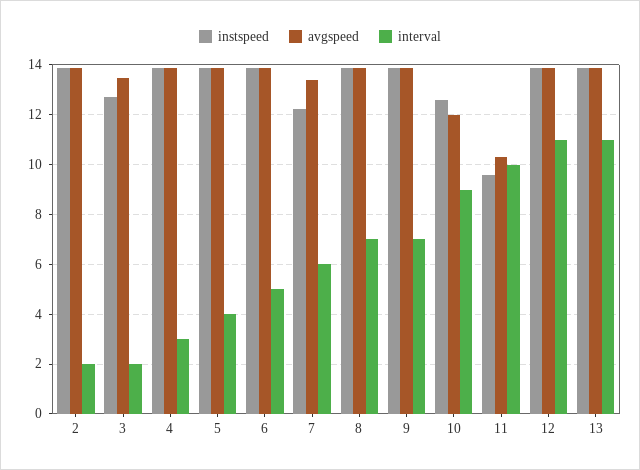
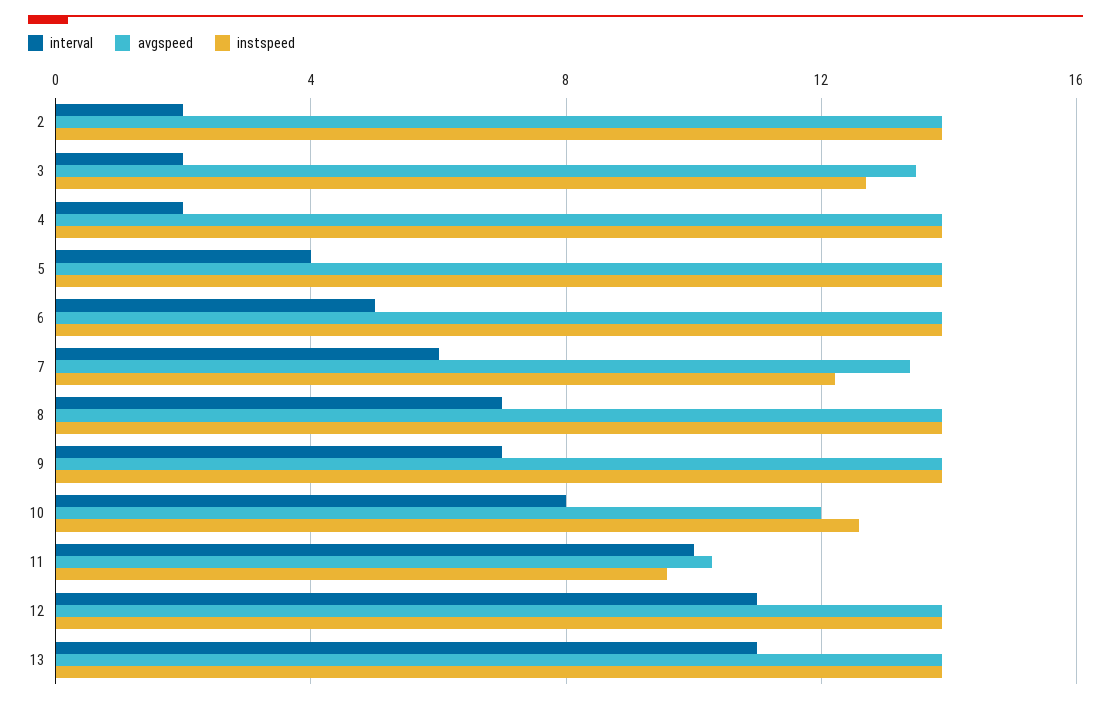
interval, 4: 3 -> 2
interval, 10: 9 -> 8

